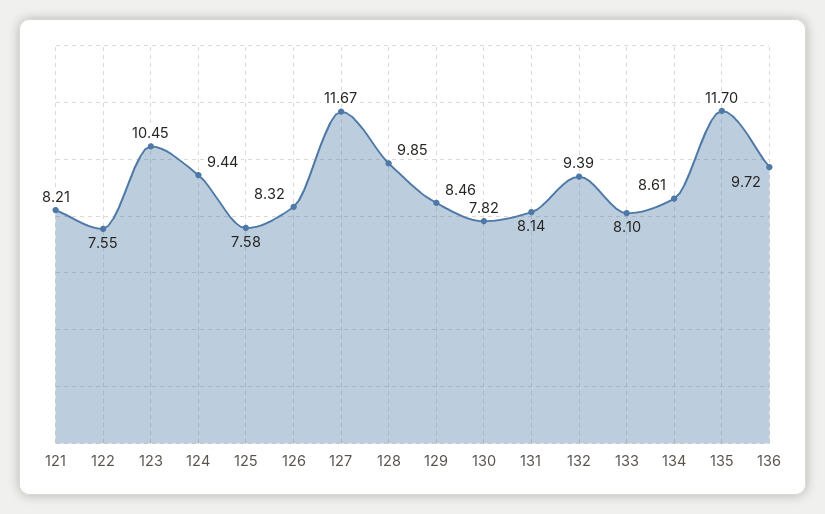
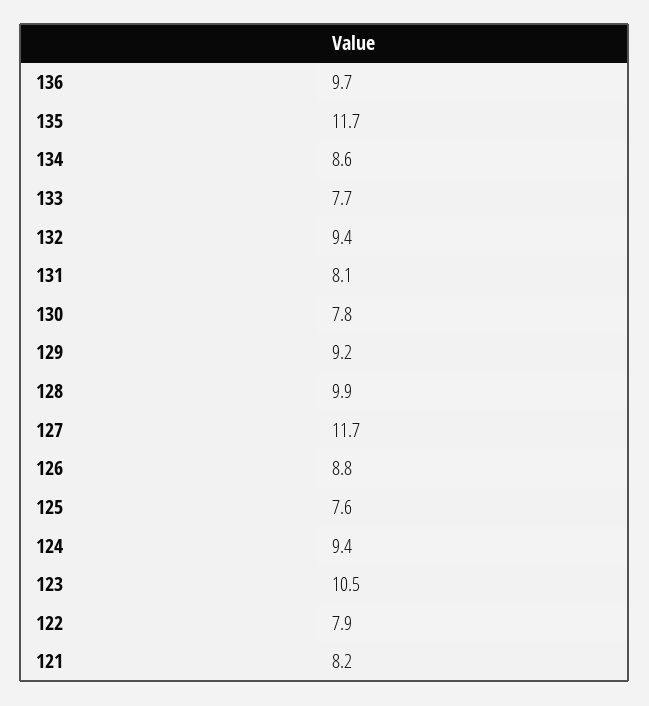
122: 7.55 -> 7.9
126: 8.32 -> 8.8
129: 8.46 -> 9.2
133: 8.1 -> 7.7

